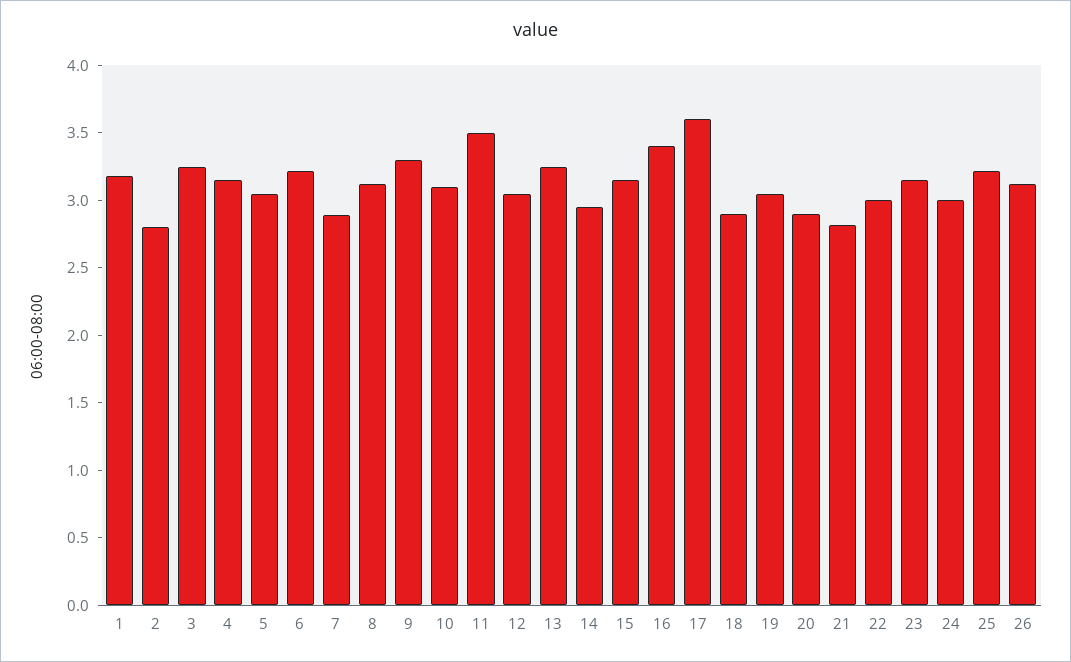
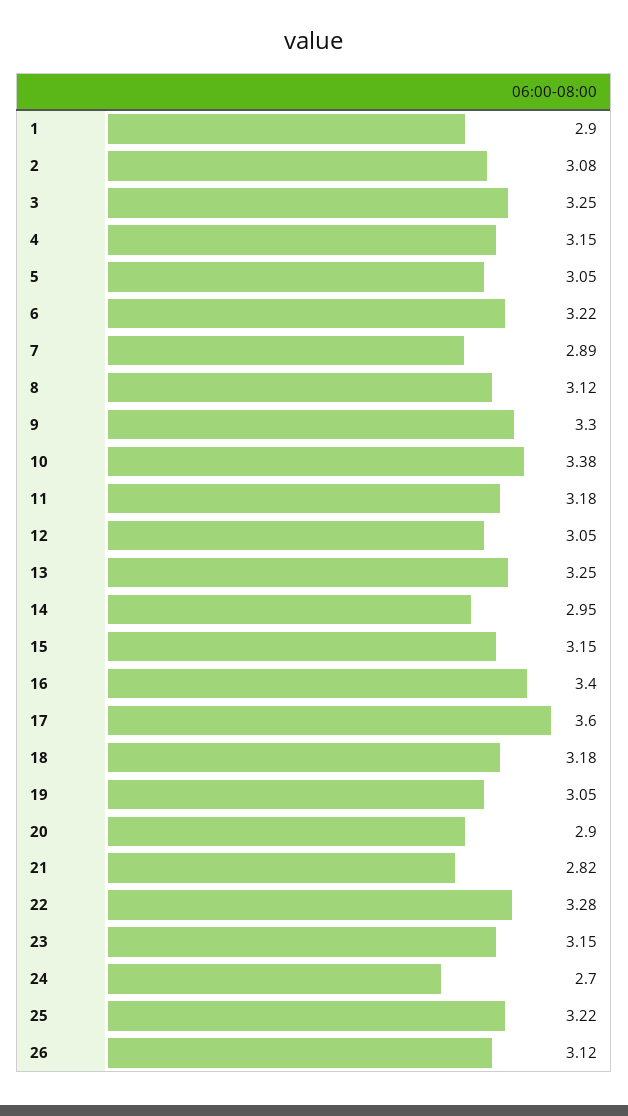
1: 3.2 -> 2.9
2: 2.8 -> 3.08
10: 3.1 -> 3.38
11: 3.5 -> 3.18
18: 2.9 -> 3.18
22: 3 -> 3.28
24: 3 -> 2.7

